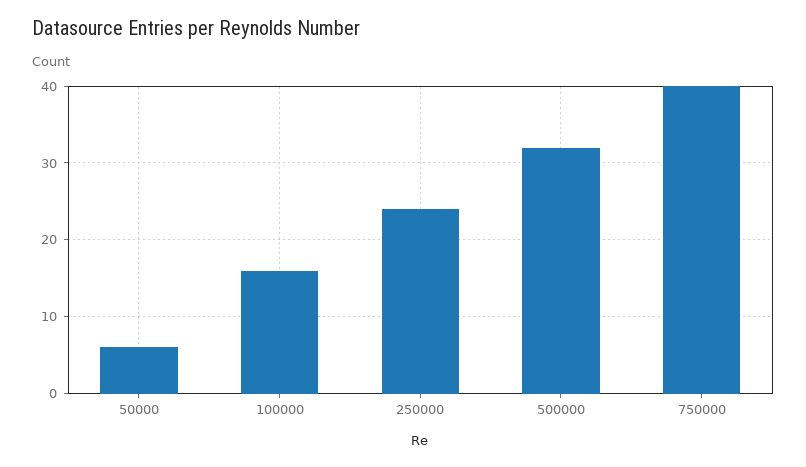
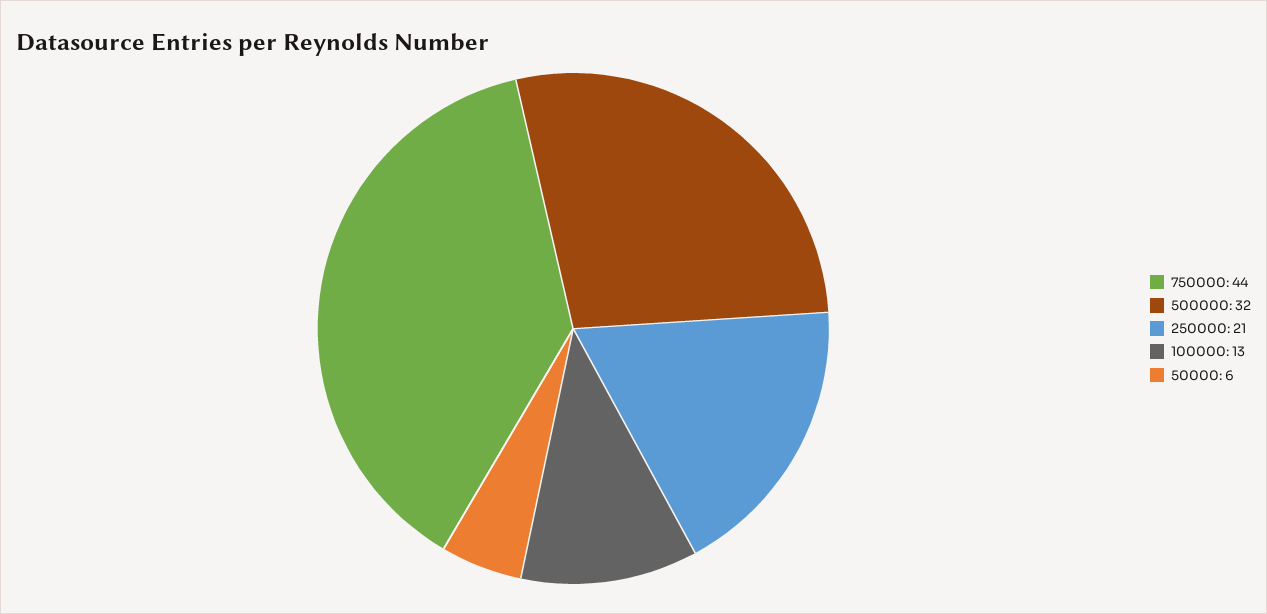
100000: 16 -> 13
250000: 24 -> 21
750000: 40 -> 44

